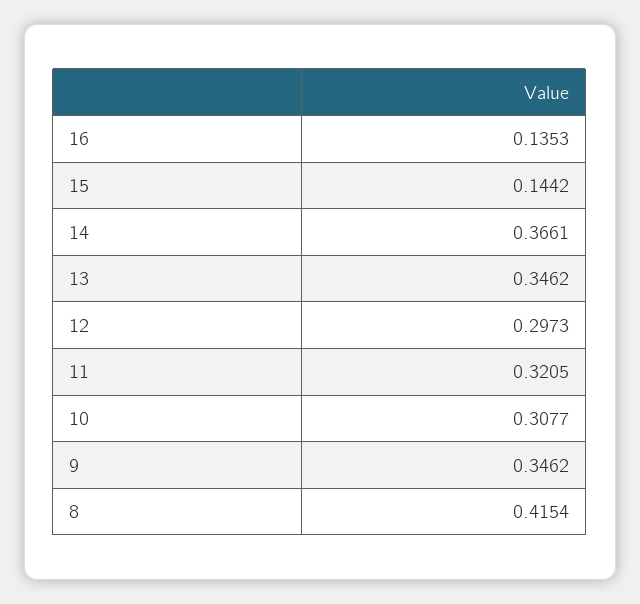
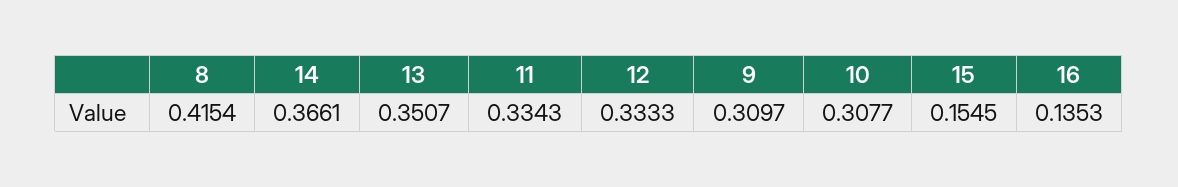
15: 0.1442 -> 0.1545
13: 0.3462 -> 0.3507
12: 0.2973 -> 0.3333
11: 0.3205 -> 0.3343
9: 0.3462 -> 0.3097

